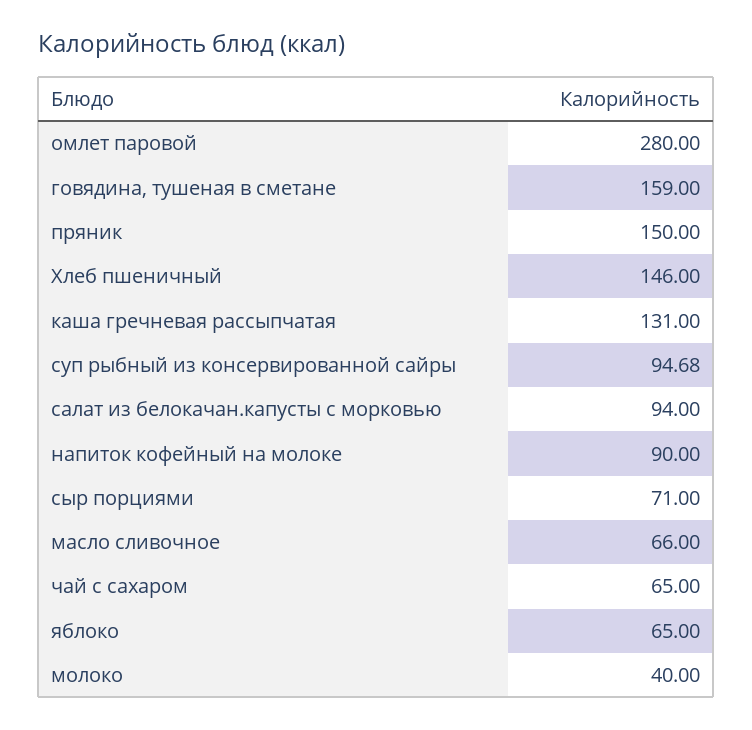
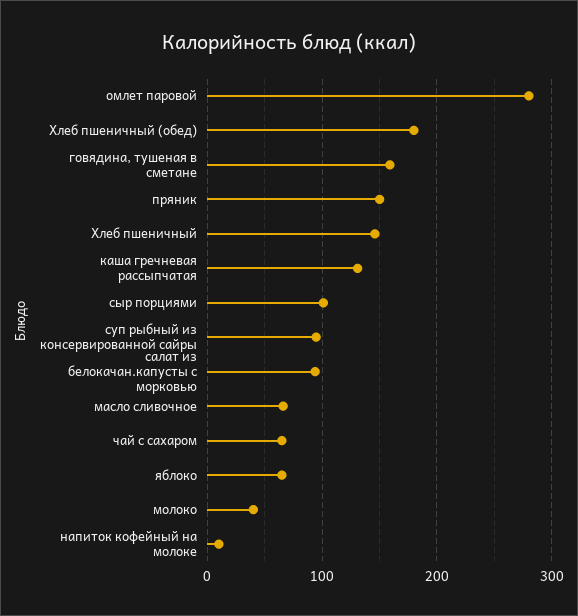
напиток кофейный на молоке: 90 -> 10
сыр порциями: 71 -> 100
Хлеб пшеничный (обед): none -> 180

